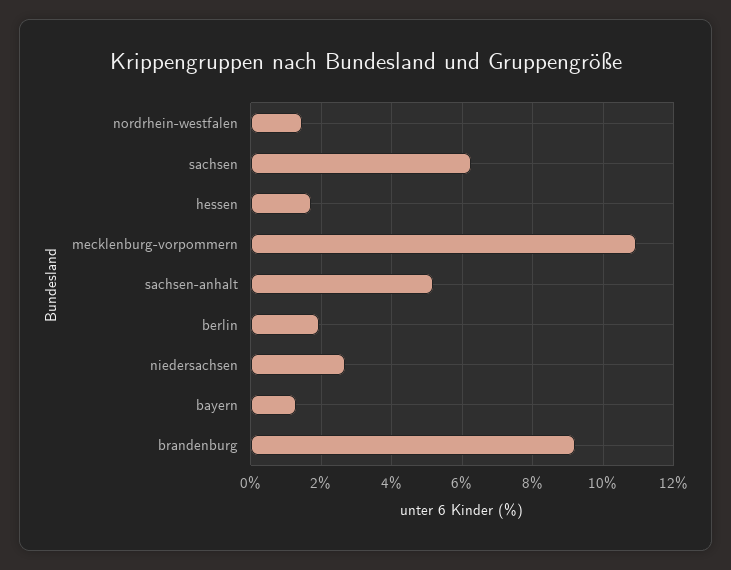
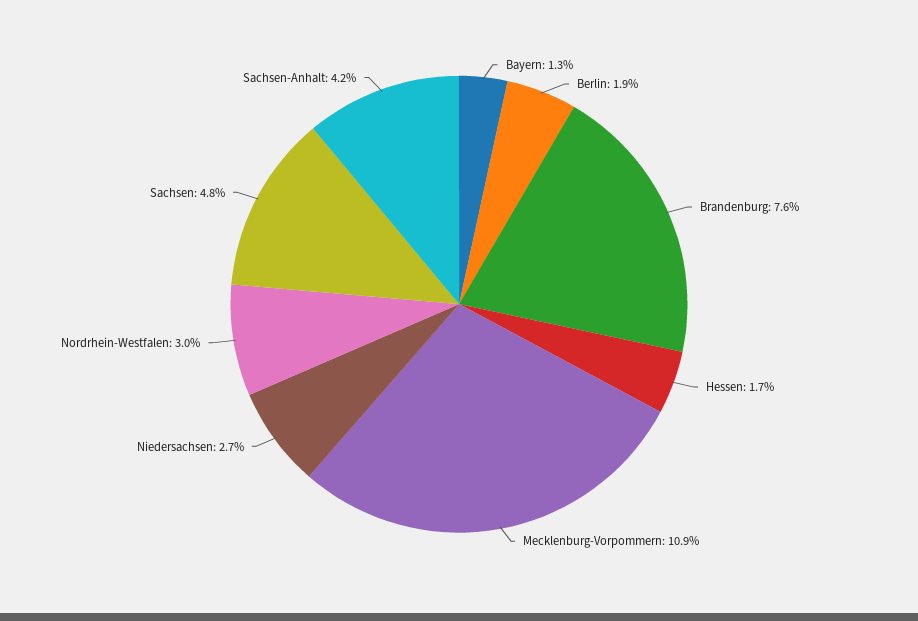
nordrhein-westfalen: 1.4 -> 3
sachsen: 6.2 -> 4.8
sachsen-anhalt: 5.2 -> 4.2
brandenburg: 9.2 -> 7.6

